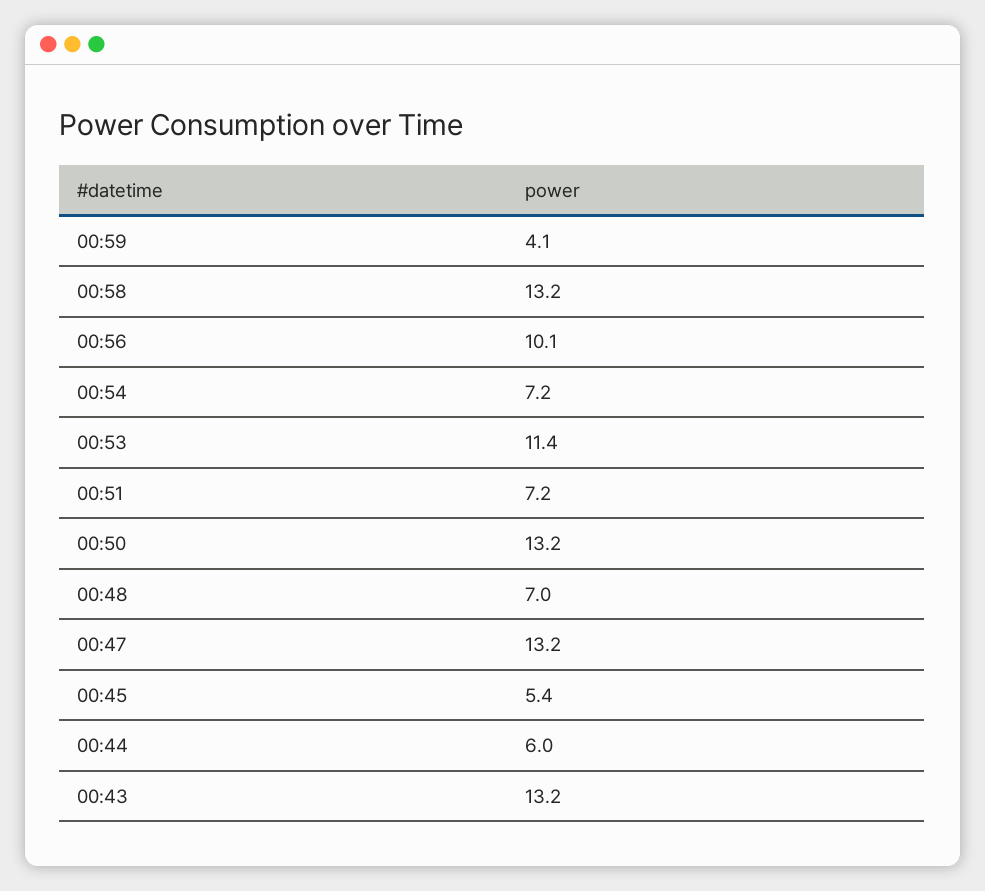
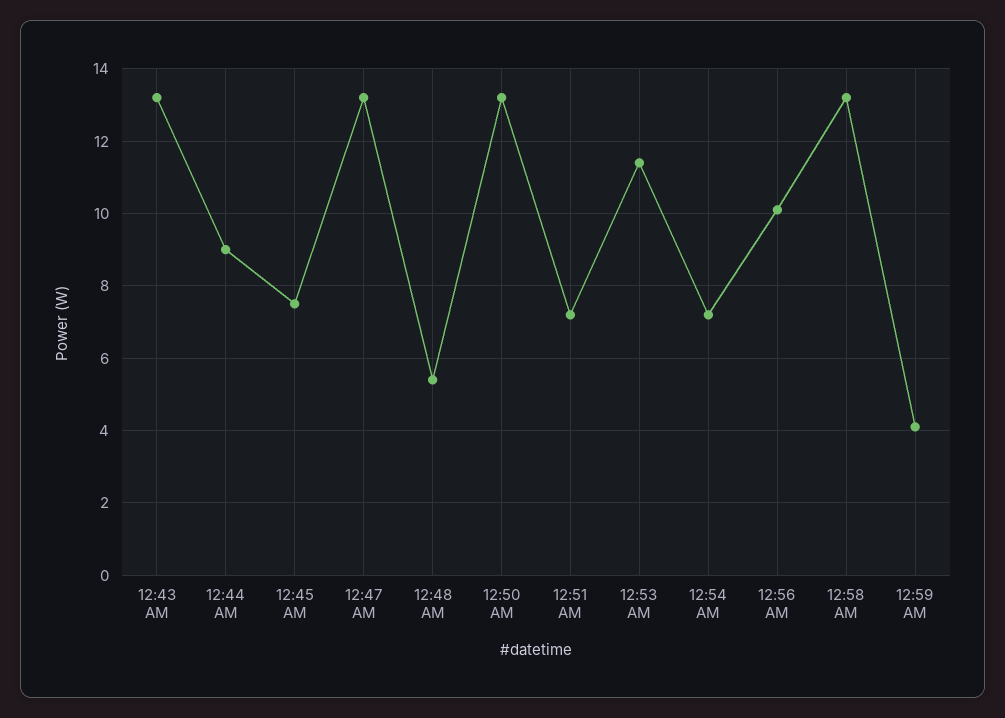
00:48: 7 -> 5.5
00:45: 5.4 -> 7.5
00:44: 6 -> 9

